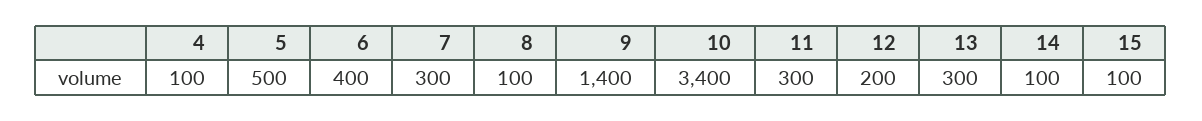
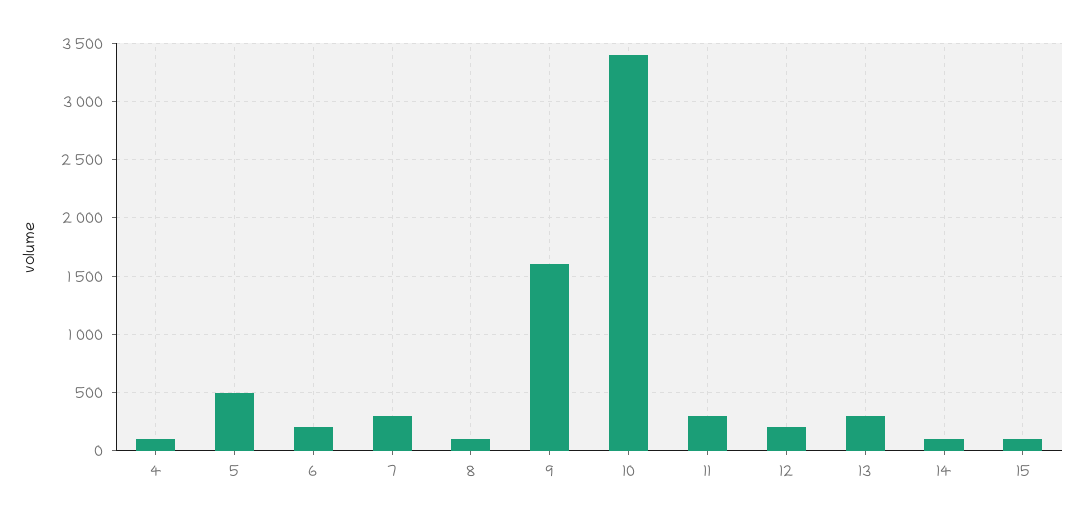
6: 400 -> 200
9: 1400 -> 1600

